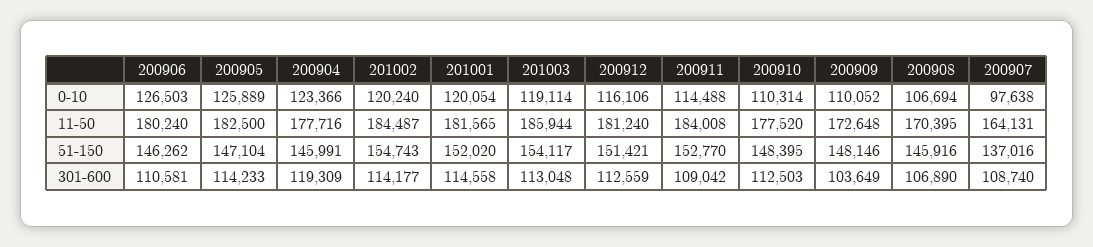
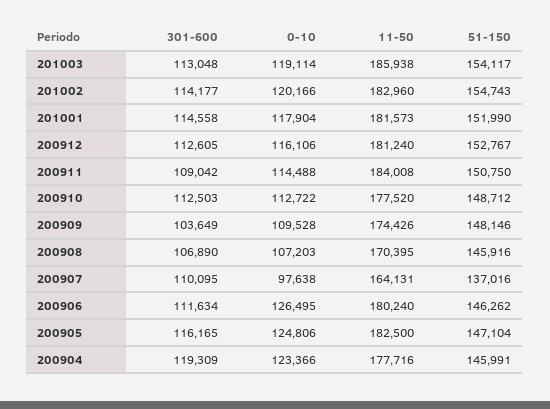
200906, 0-10: 126503 -> 126495
200905, 0-10: 125889 -> 124806
201002, 0-10: 120240 -> 120166
201001, 0-10: 120054 -> 117904
200910, 0-10: 110314 -> 112722
200909, 0-10: 110052 -> 109528
200908, 0-10: 106694 -> 107203
201002, 11-50: 184487 -> 182960
201001, 11-50: 181565 -> 181573
201003, 11-50: 185944 -> 185938
200909, 11-50: 172648 -> 174426
201001, 51-150: 152020 -> 151990
200912, 51-150: 151421 -> 152767
200911, 51-150: 152770 -> 150750
200910, 51-150: 148395 -> 148712
200906, 301-600: 110581 -> 111634
200905, 301-600: 114233 -> 116165
200912, 301-600: 112559 -> 112605
200907, 301-600: 108740 -> 110095

